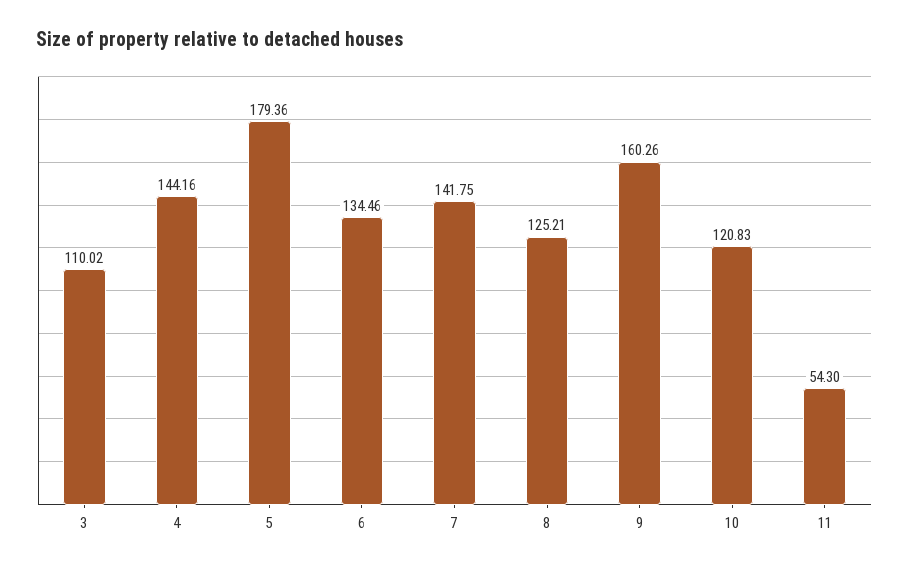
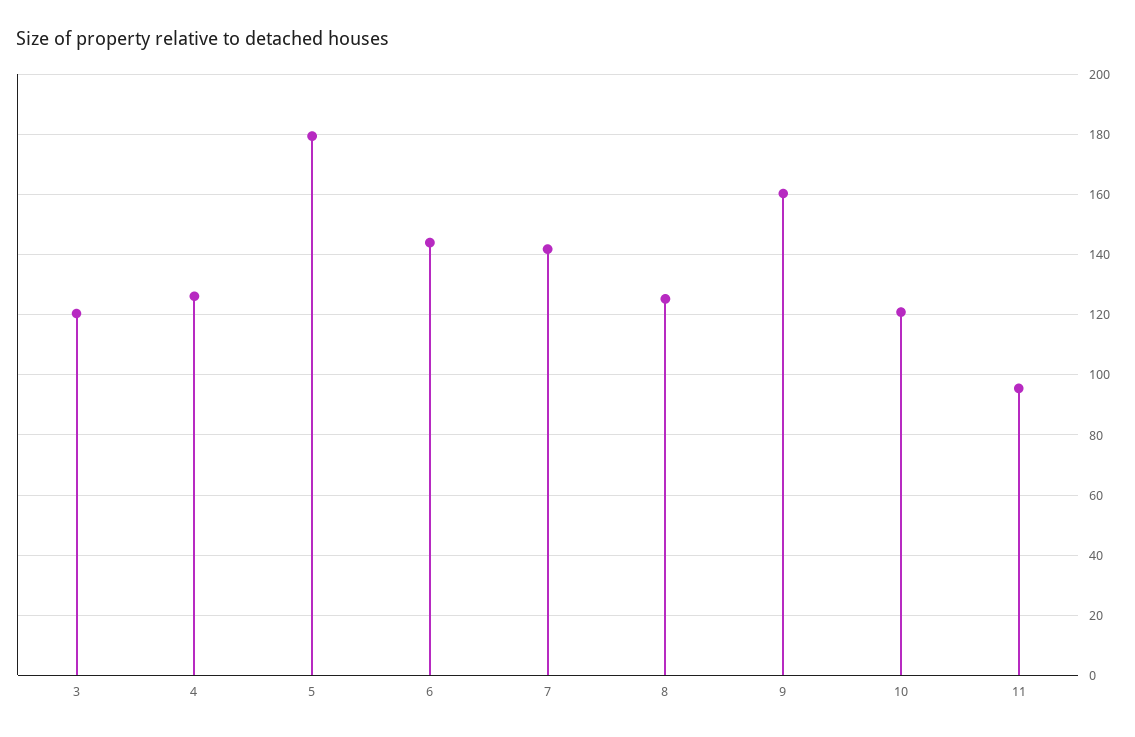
3: 110.02 -> 120
4: 144.16 -> 126
6: 134.46 -> 144
11: 54.3 -> 96

